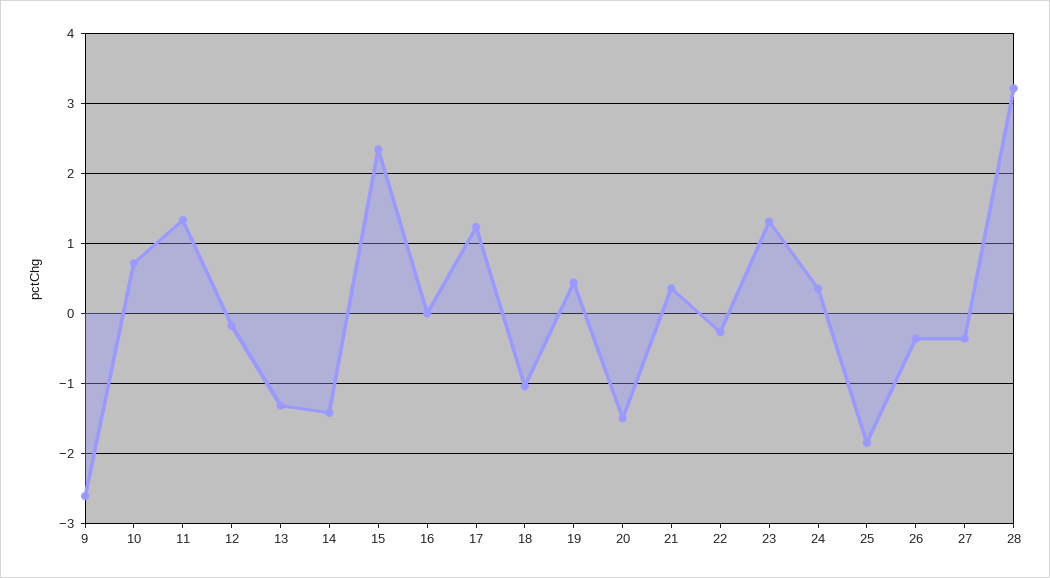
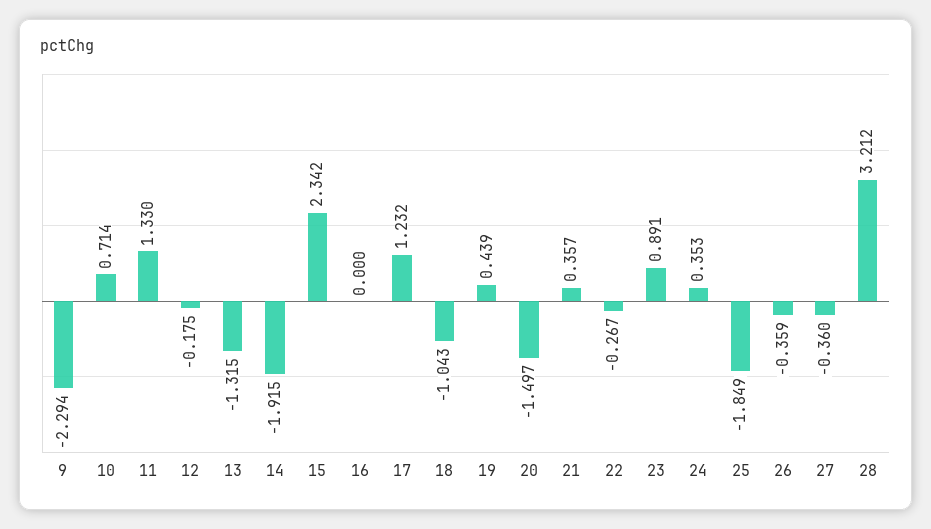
9: -2.6 -> -2.294
14: -1.4 -> -1.915
23: 1.3 -> 0.891

